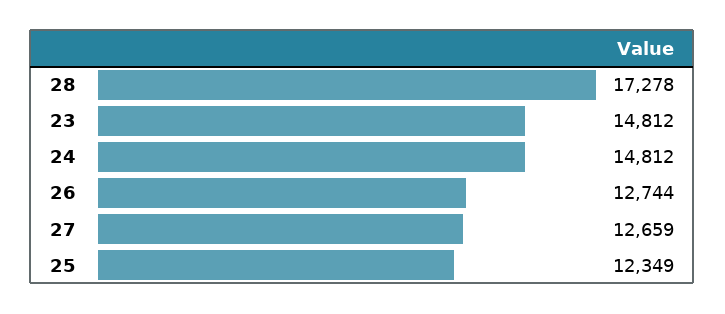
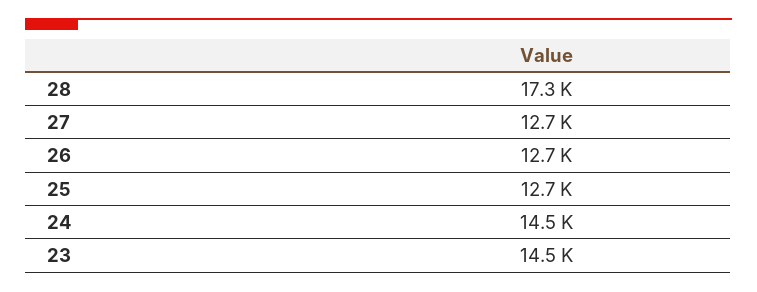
23: 14812 -> 14500
24: 14812 -> 14500
25: 12349 -> 12700

